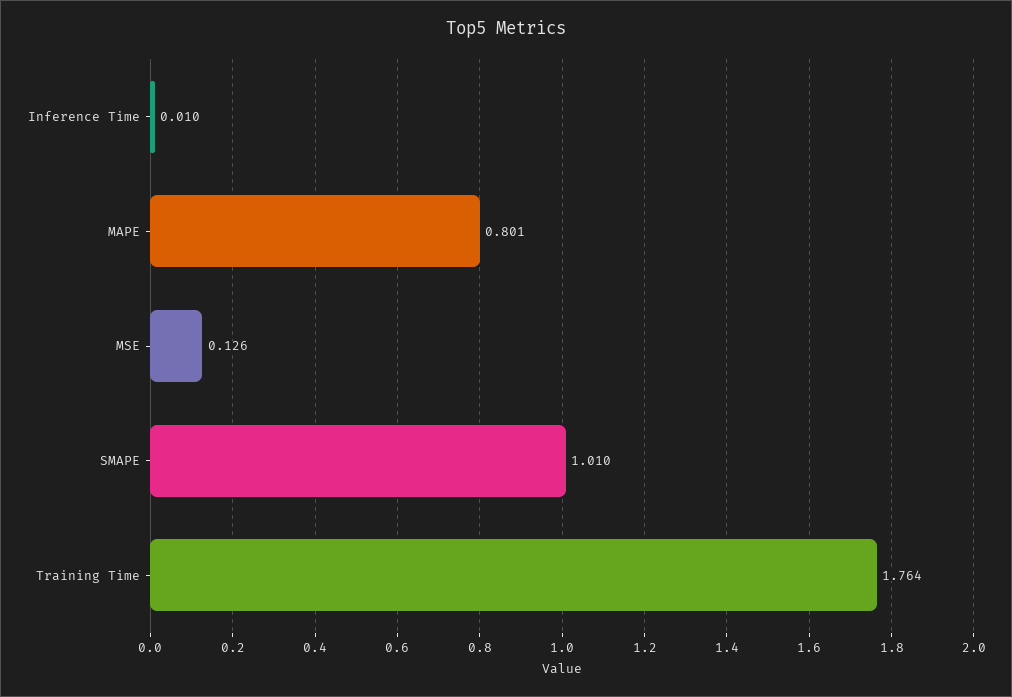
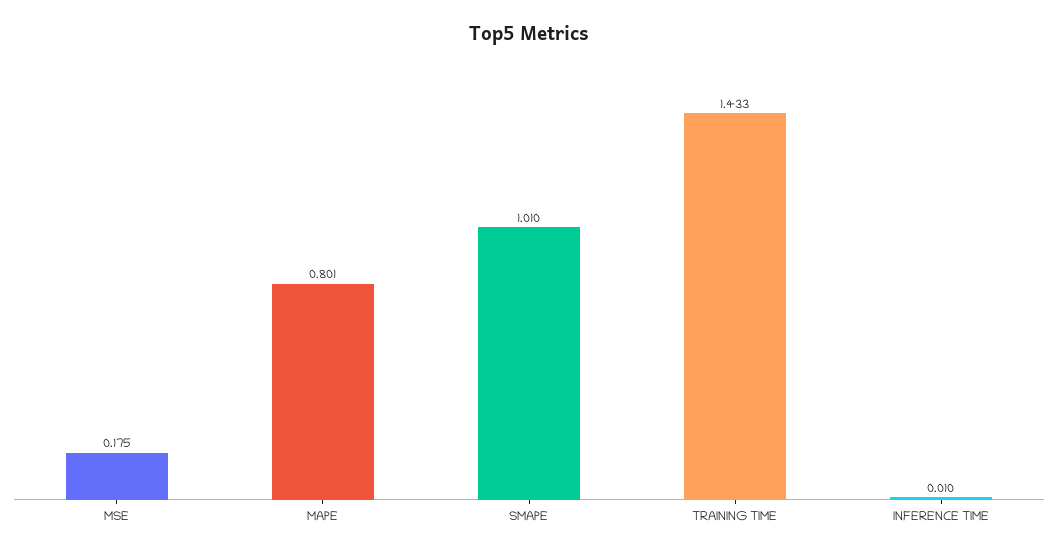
MSE: 0.126 -> 0.175
Training Time: 1.764 -> 1.433

